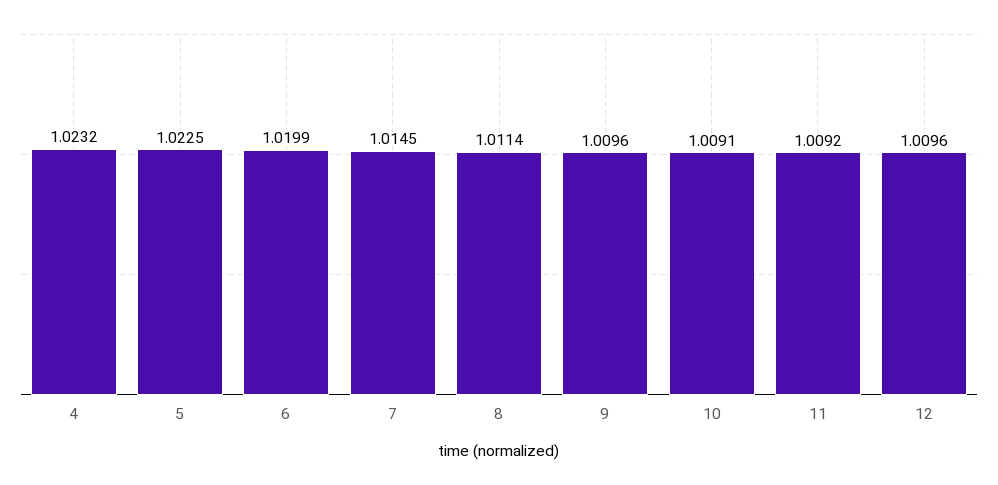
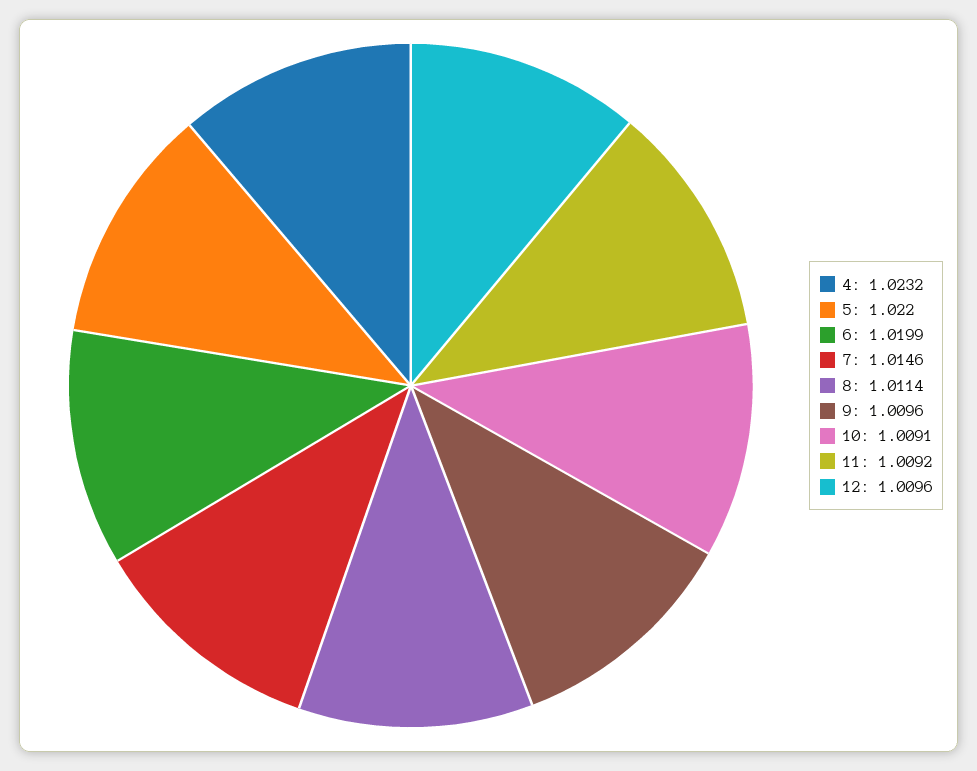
5: 1.0225 -> 1.022
7: 1.0145 -> 1.0146

